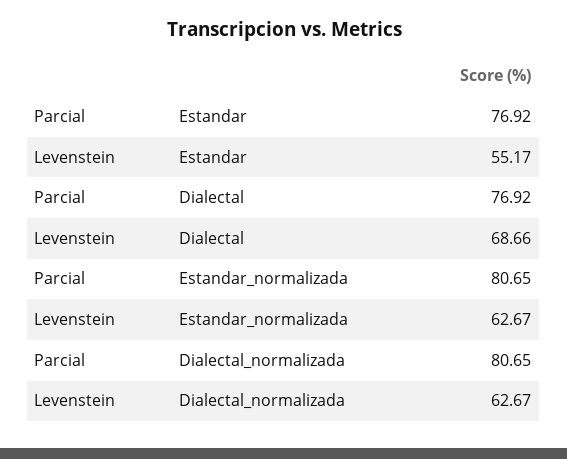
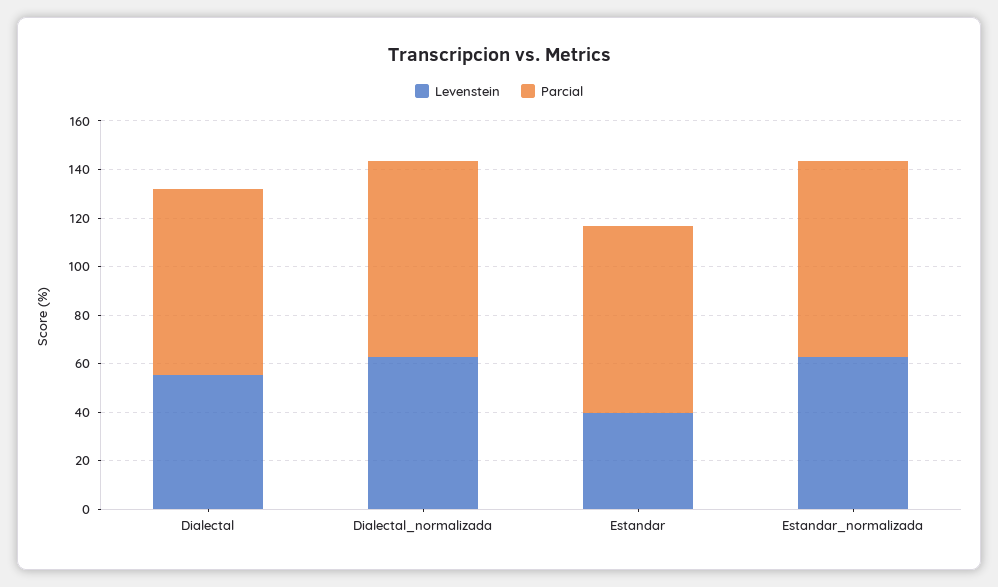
Levenstein, Estandar: 55.17 -> 40
Levenstein, Dialectal: 68.66 -> 55

